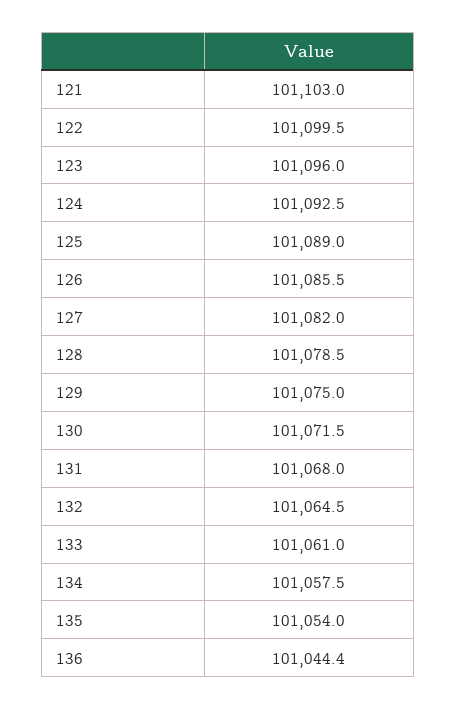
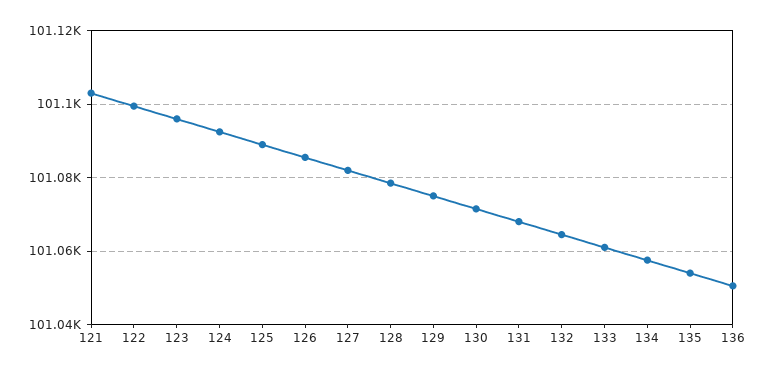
136: 101044.4 -> 101050

